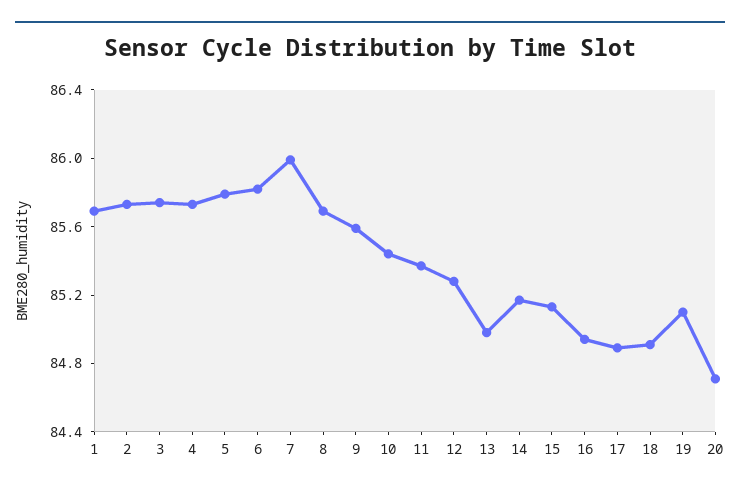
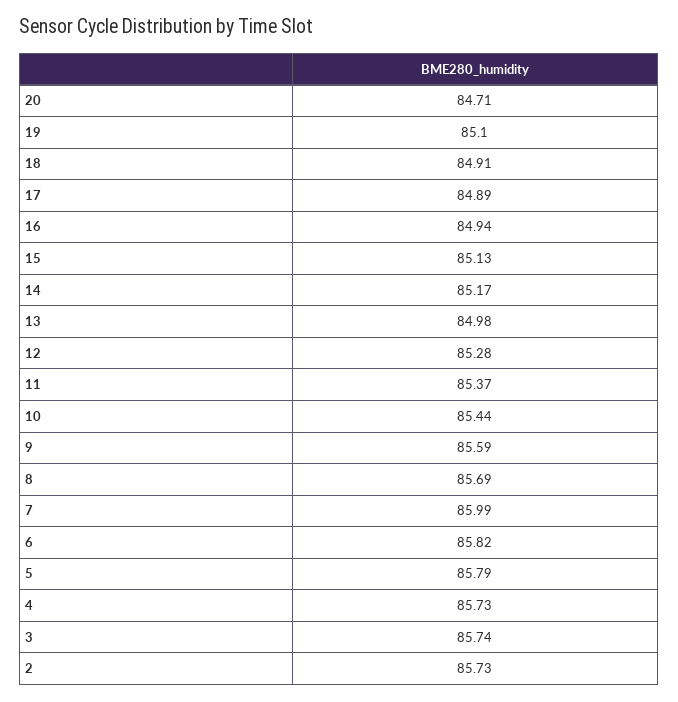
1: 85.7 -> none

